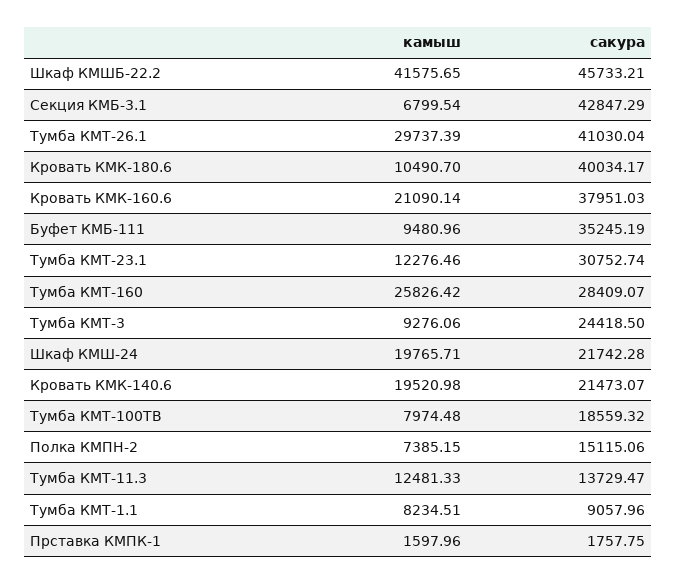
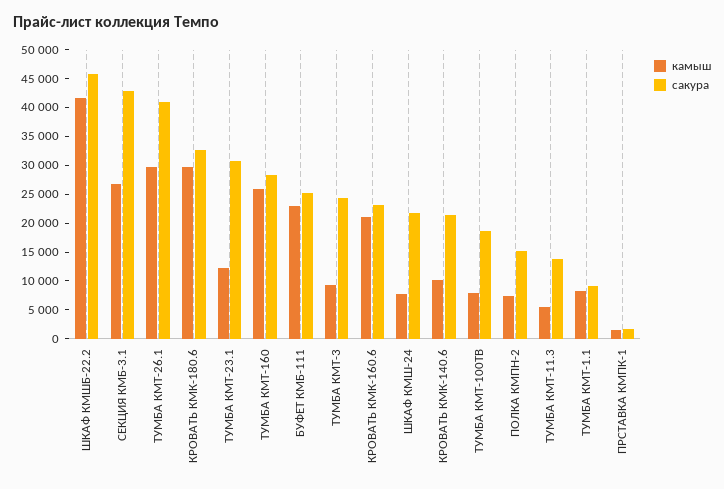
камыш, Секция КМБ-3.1: 6799.54 -> 27500
камыш, Кровать КМК-180.6: 10490.7 -> 30000
сакура, Кровать КМК-180.6: 40034.17 -> 32500
сакура, Кровать КМК-160.6: 37951.03 -> 22500
камыш, Буфет КМБ-111: 9480.96 -> 22500
сакура, Буфет КМБ-111: 35245.19 -> 25000
камыш, Шкаф КМШ-24: 19765.71 -> 7500
камыш, Кровать КМК-140.6: 19520.98 -> 10000
камыш, Тумба КМТ-11.3: 12481.33 -> 5000

